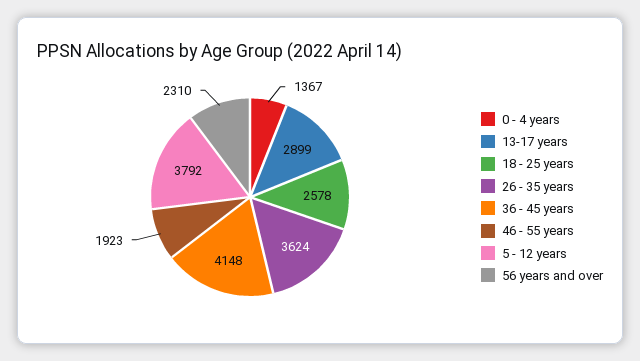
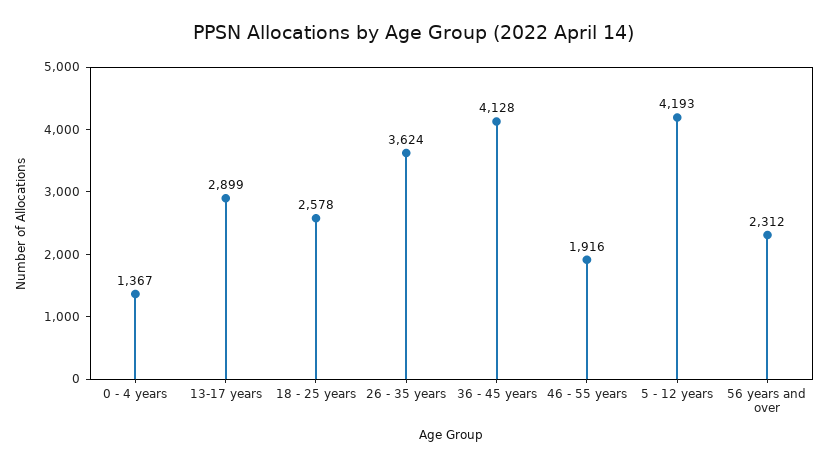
36 - 45 years: 4148 -> 4128
46 - 55 years: 1923 -> 1916
5 - 12 years: 3792 -> 4193
56 years and over: 2310 -> 2312

